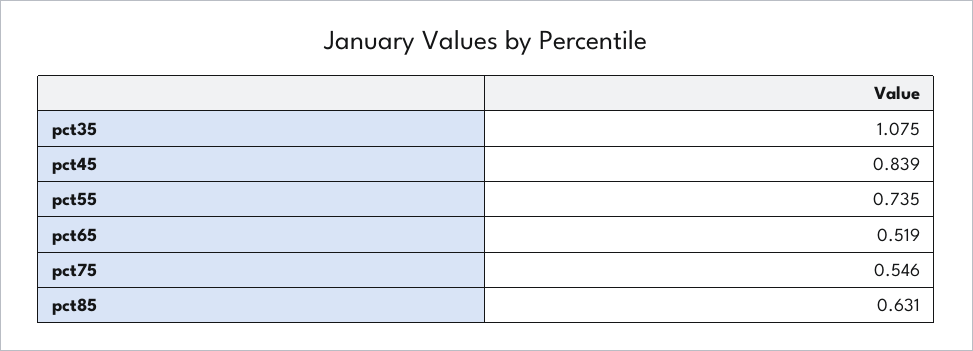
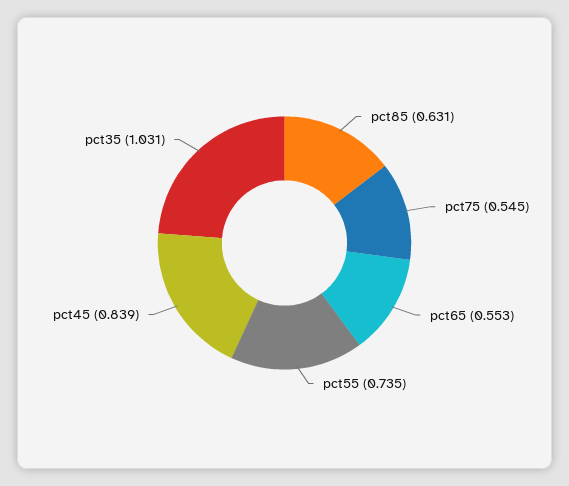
pct35: 1.075 -> 1.031
pct65: 0.519 -> 0.553
pct75: 0.546 -> 0.545

